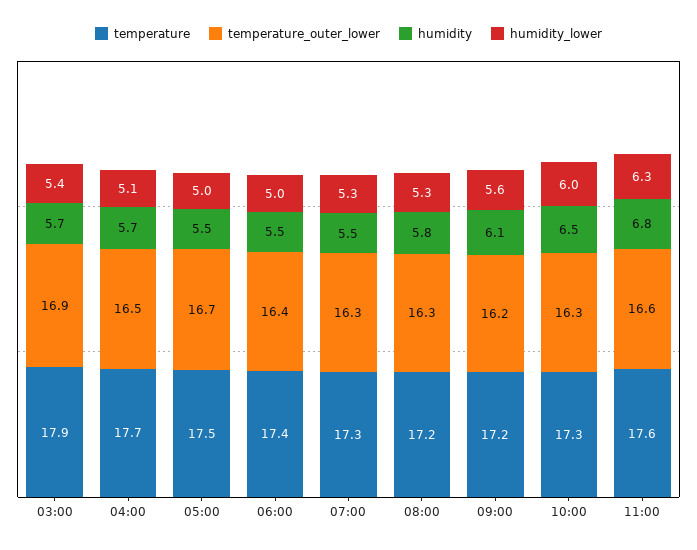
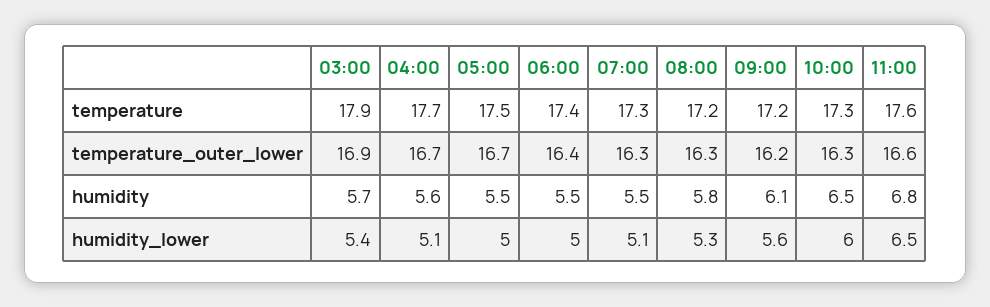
temperature_outer_lower, 04:00: 16.5 -> 16.7
humidity, 04:00: 5.7 -> 5.6
humidity_lower, 07:00: 5.3 -> 5.1
humidity_lower, 11:00: 6.3 -> 6.5

